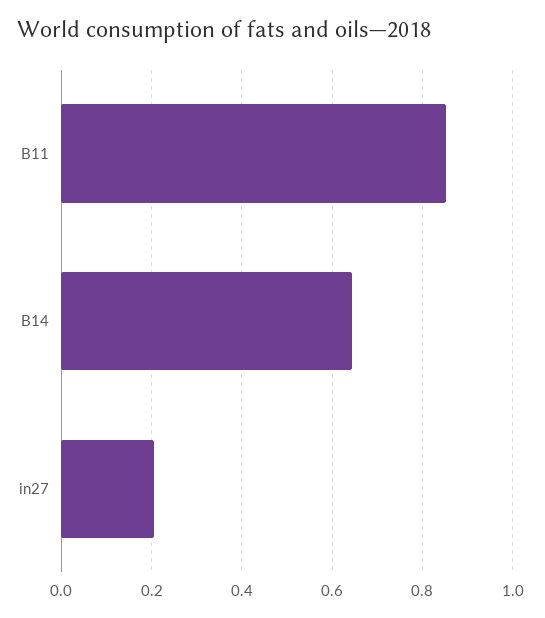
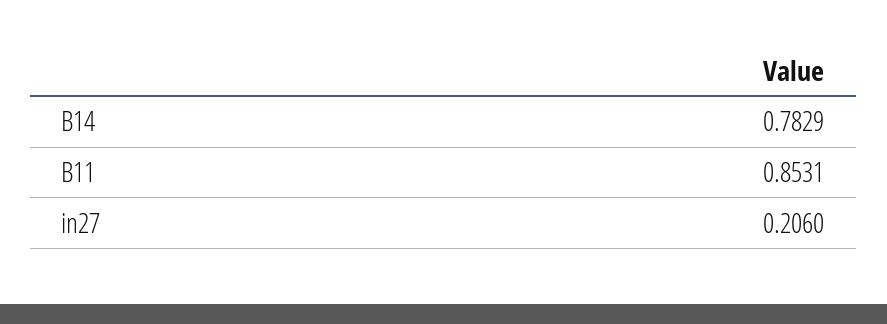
B14: 0.64 -> 0.7829

